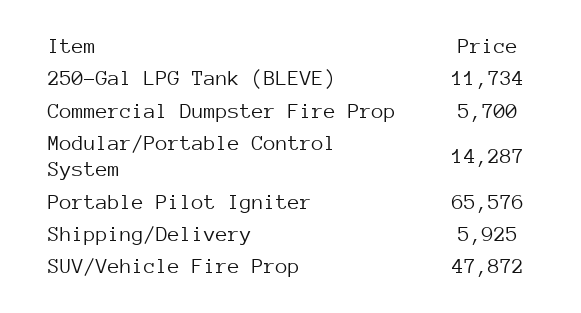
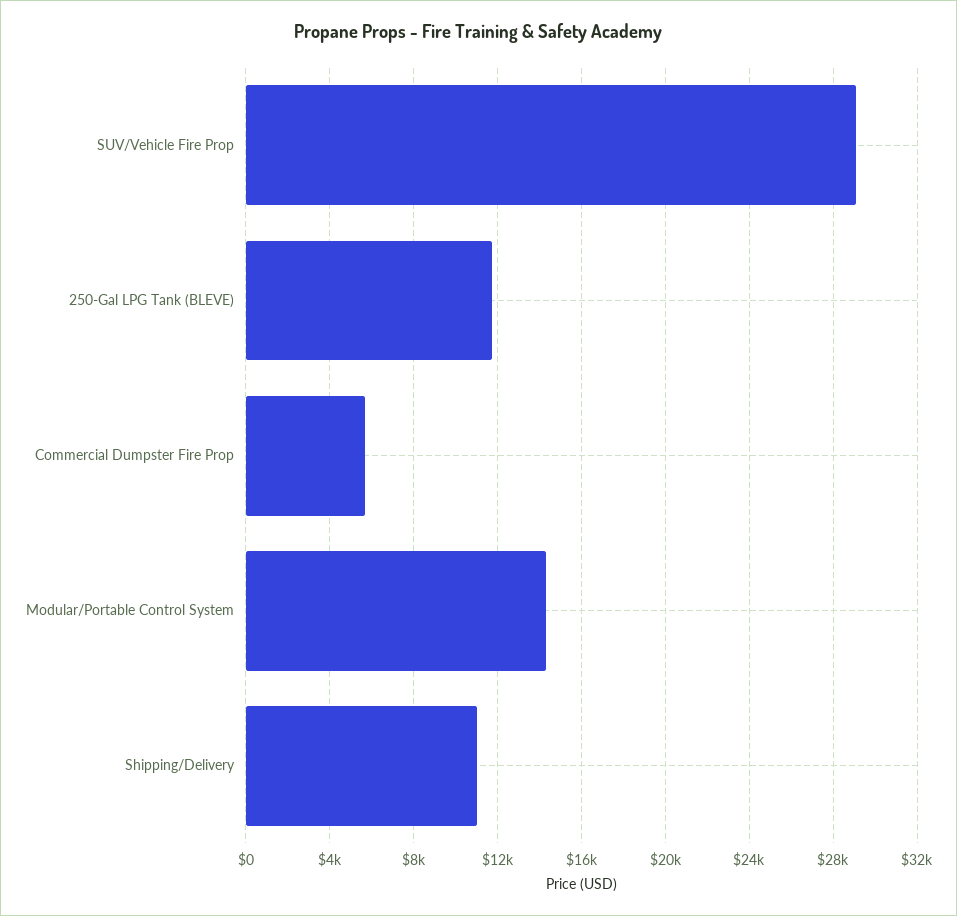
Portable Pilot Igniter: 65576 -> none
Shipping/Delivery: 5925 -> 11000
SUV/Vehicle Fire Prop: 47872 -> 29000

